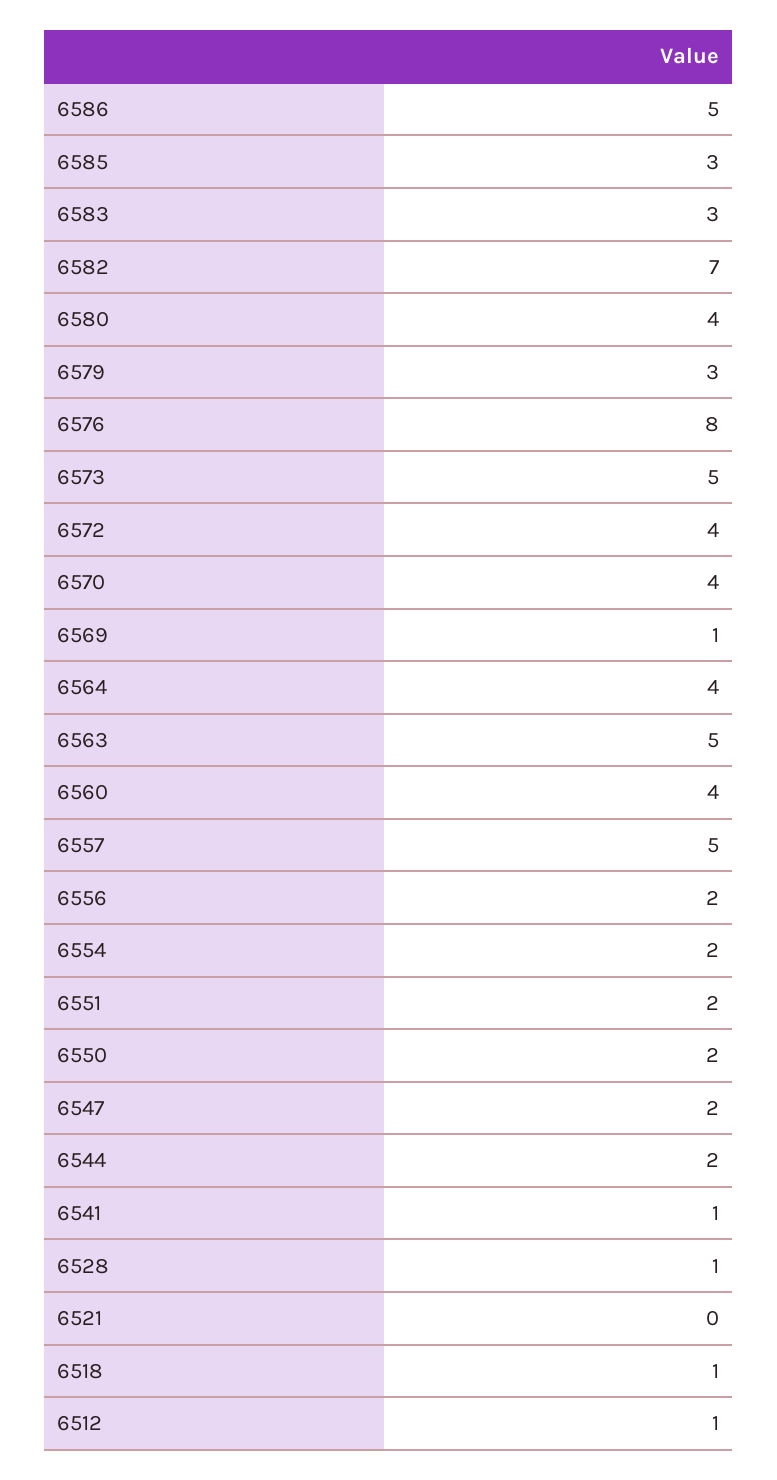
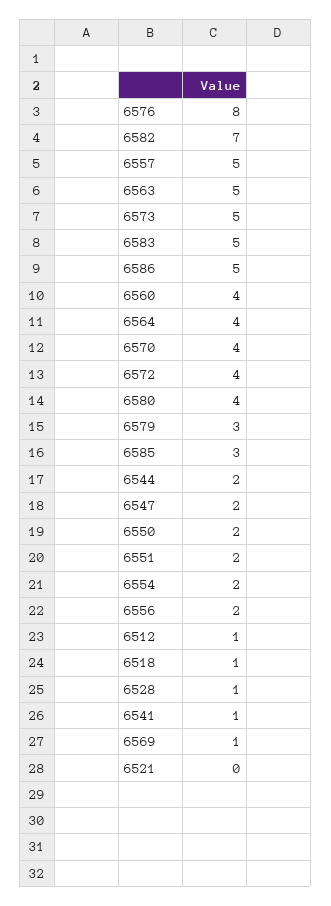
6583: 3 -> 5

